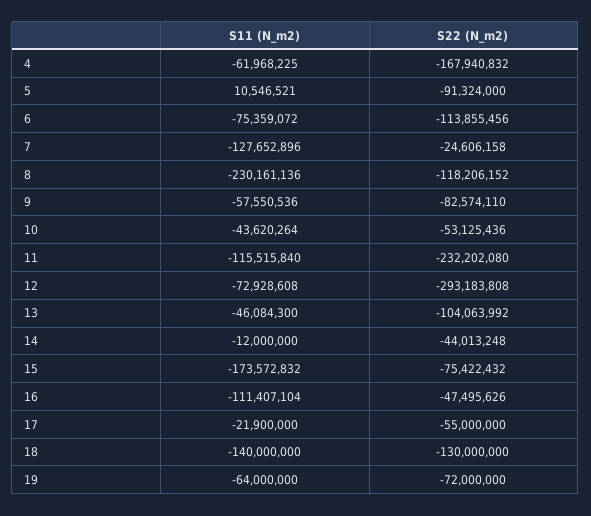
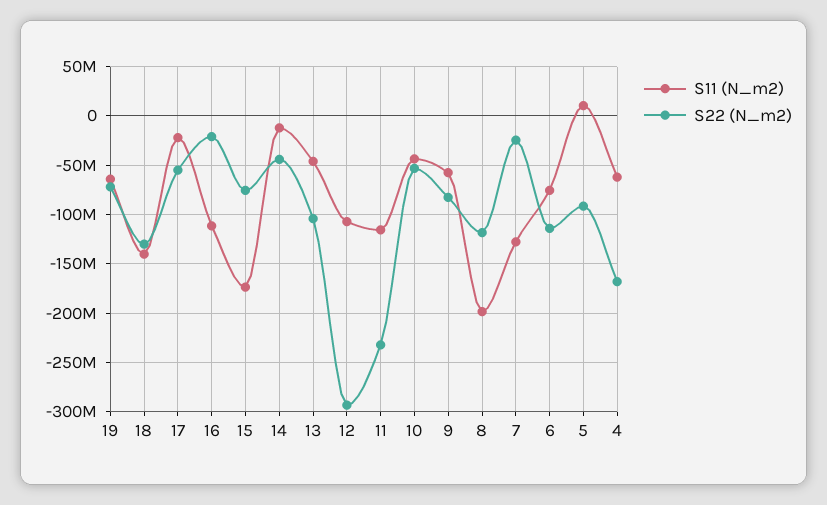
S11 (N_m2), 8: -230161136 -> -200000000
S11 (N_m2), 12: -72928608 -> -110000000
S22 (N_m2), 16: -47495626 -> -20000000

